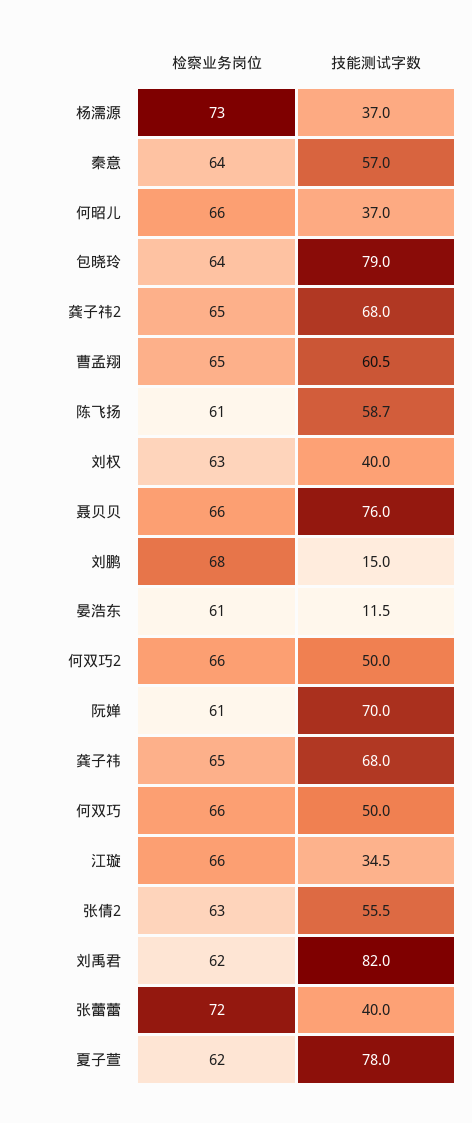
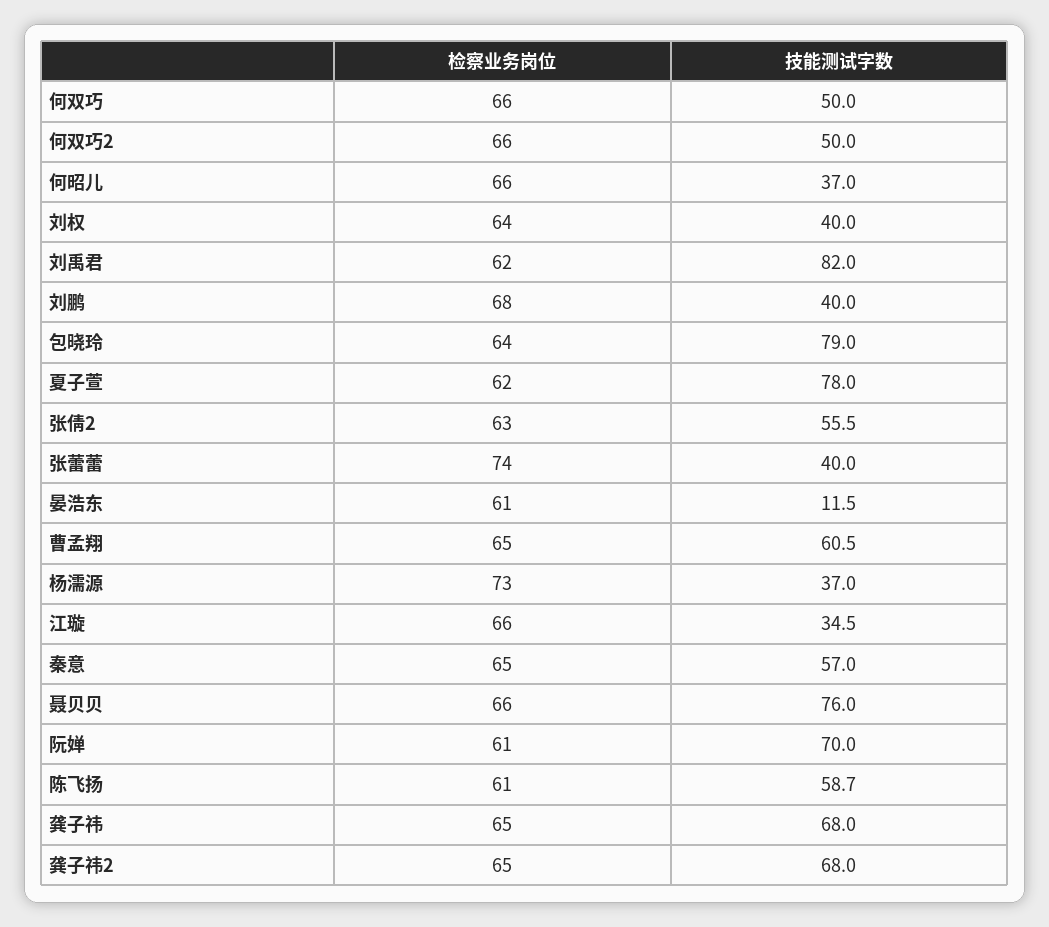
检察业务岗位, 秦意: 64 -> 65
检察业务岗位, 刘权: 63 -> 64
技能测试字数, 刘鹏: 15 -> 40
检察业务岗位, 张蕾蕾: 72 -> 74

